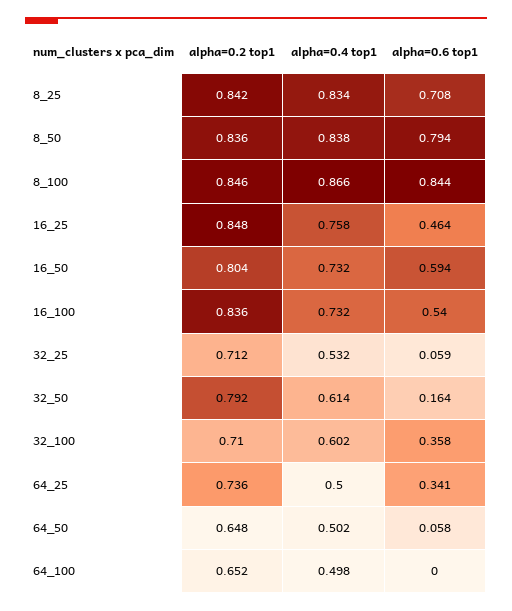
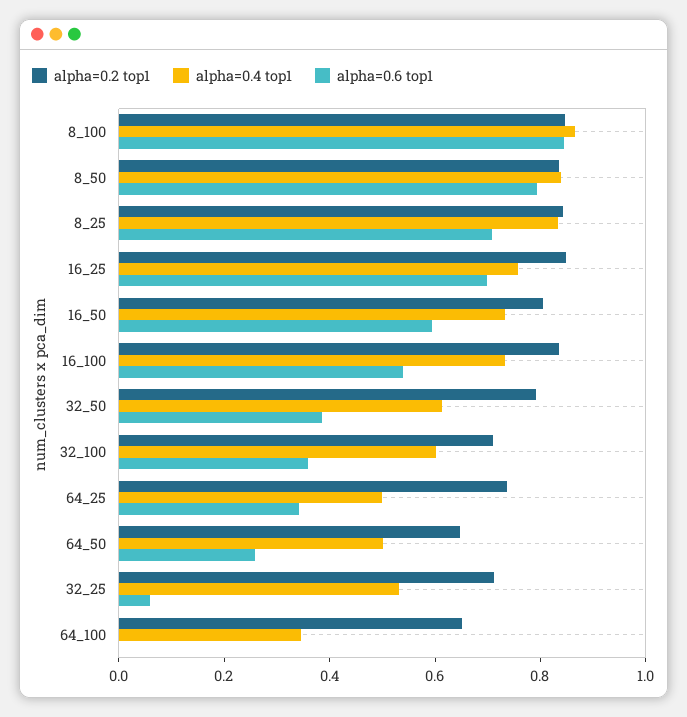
alpha=0.6 top1, 16_25: 0.464 -> 0.7
alpha=0.6 top1, 32_50: 0.164 -> 0.4
alpha=0.6 top1, 64_50: 0.058 -> 0.25
alpha=0.4 top1, 64_100: 0.498 -> 0.35

